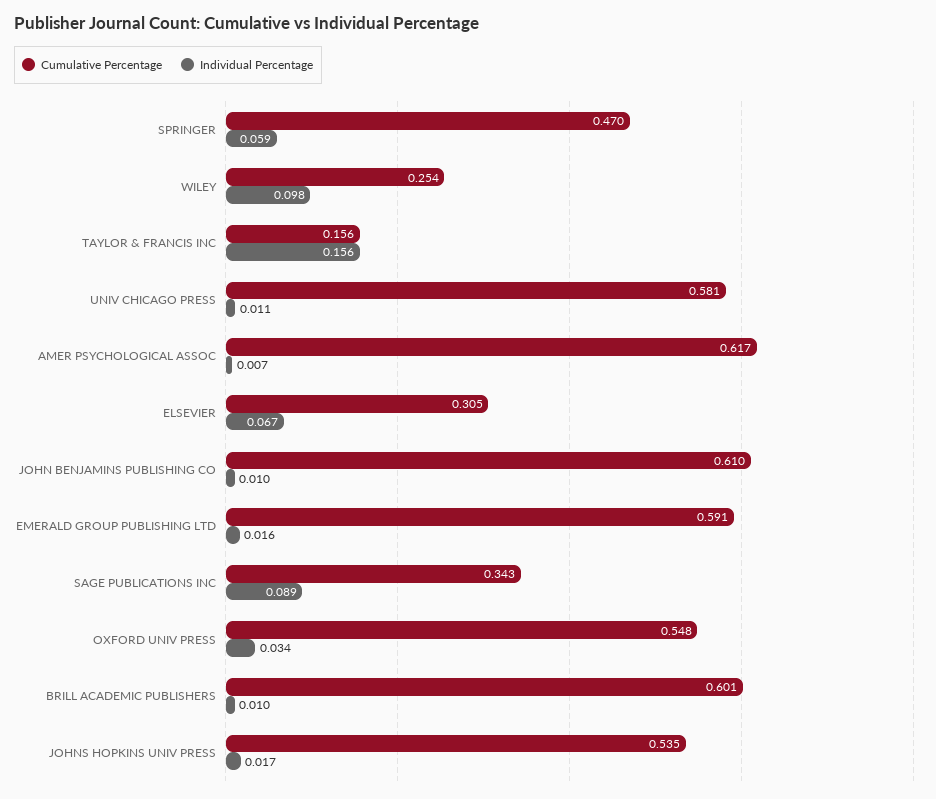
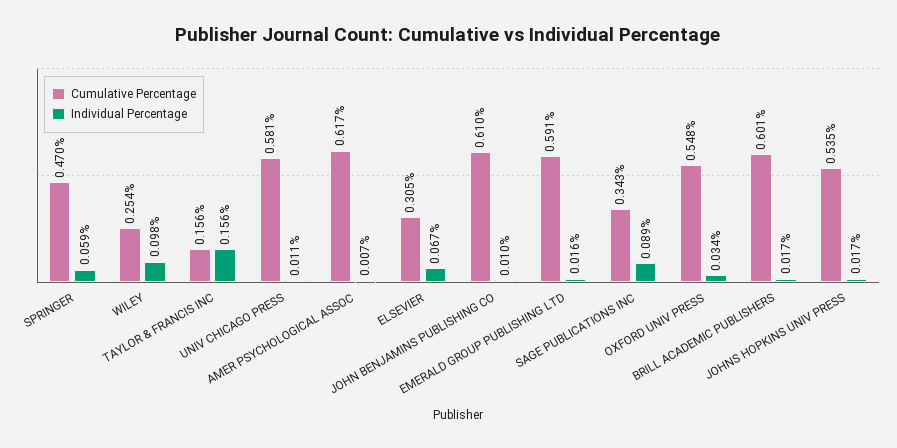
Individual Percentage, BRILL ACADEMIC PUBLISHERS: 0.01 -> 0.017

